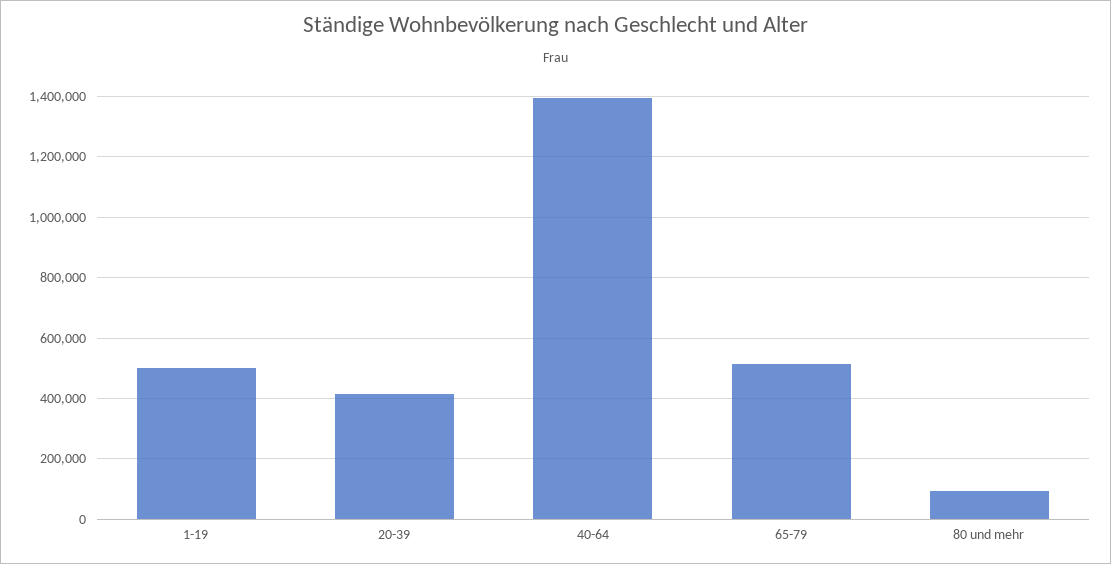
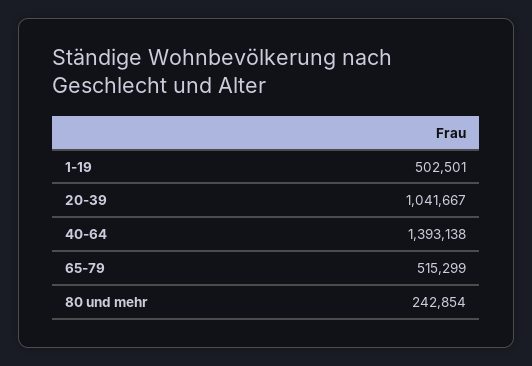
20-39: 420000 -> 1041667
80 und mehr: 100000 -> 242854

